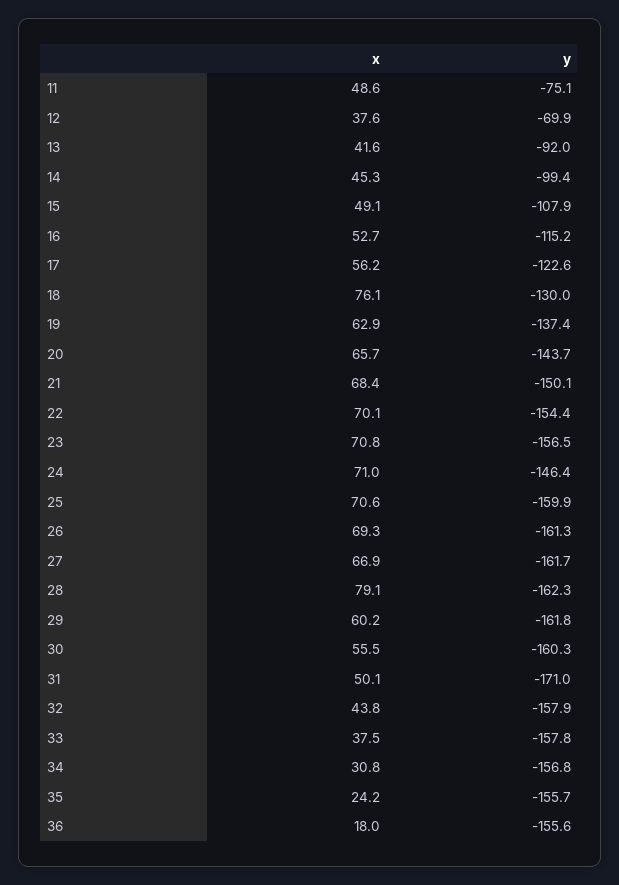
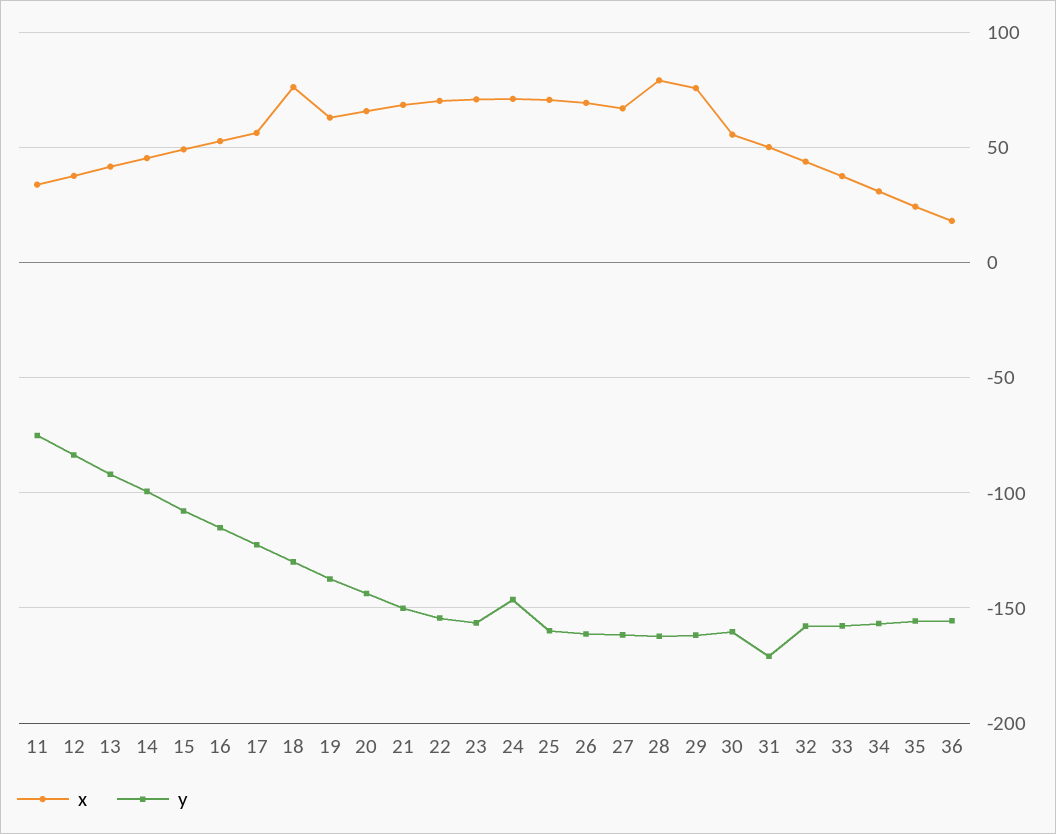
x, 11: 48.6 -> 35
y, 12: -69.9 -> -85
x, 29: 60.2 -> 75

